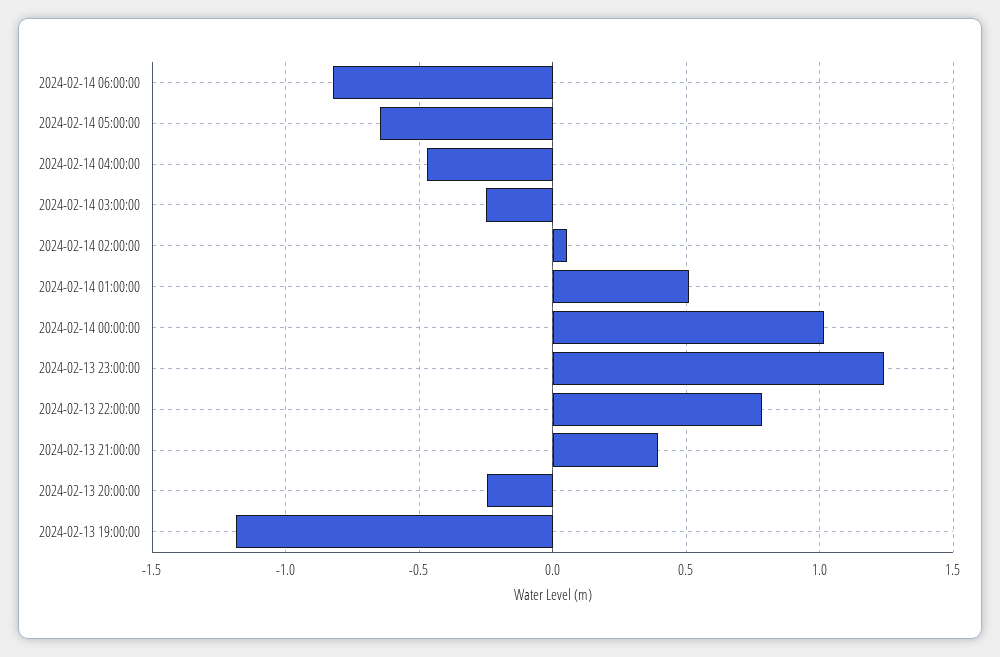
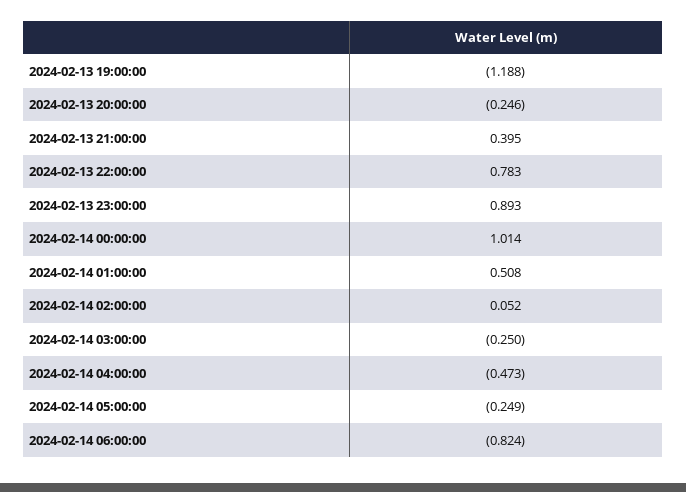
2024-02-14 05:00:00: -0.65 -> -0.249
2024-02-13 23:00:00: 1.25 -> 0.893

